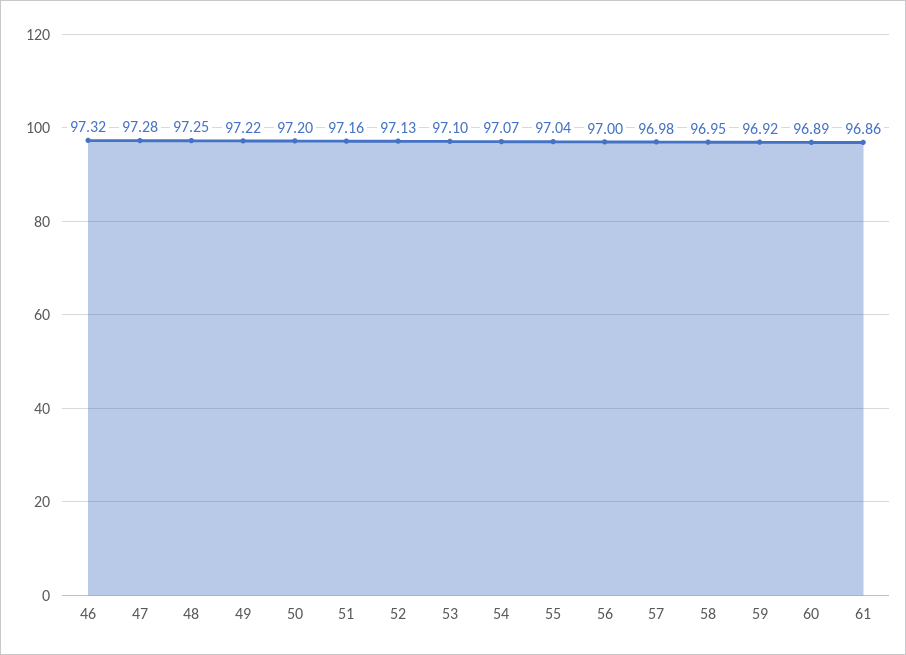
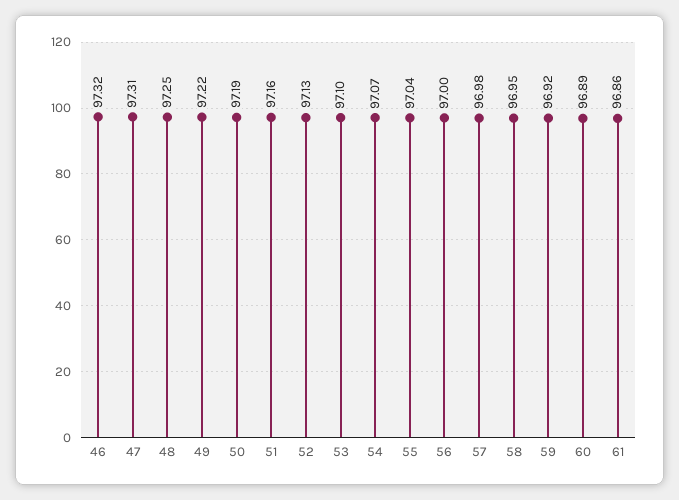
47: 97.28 -> 97.31
50: 97.2 -> 97.19

